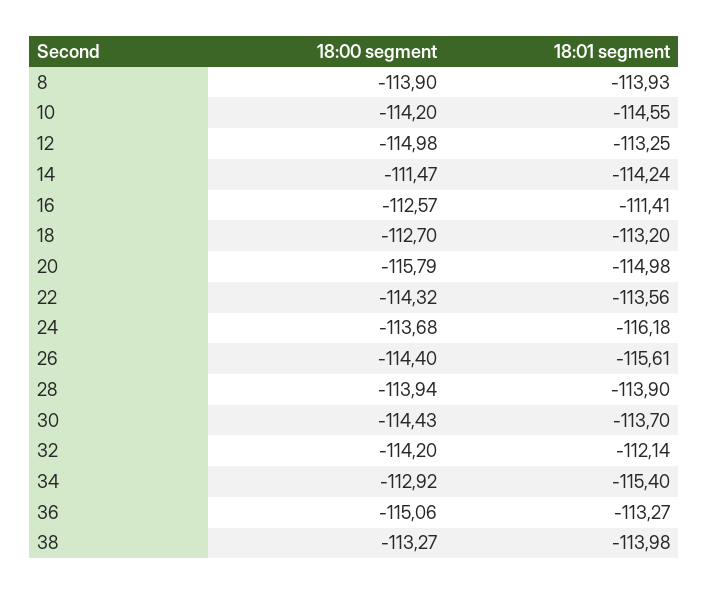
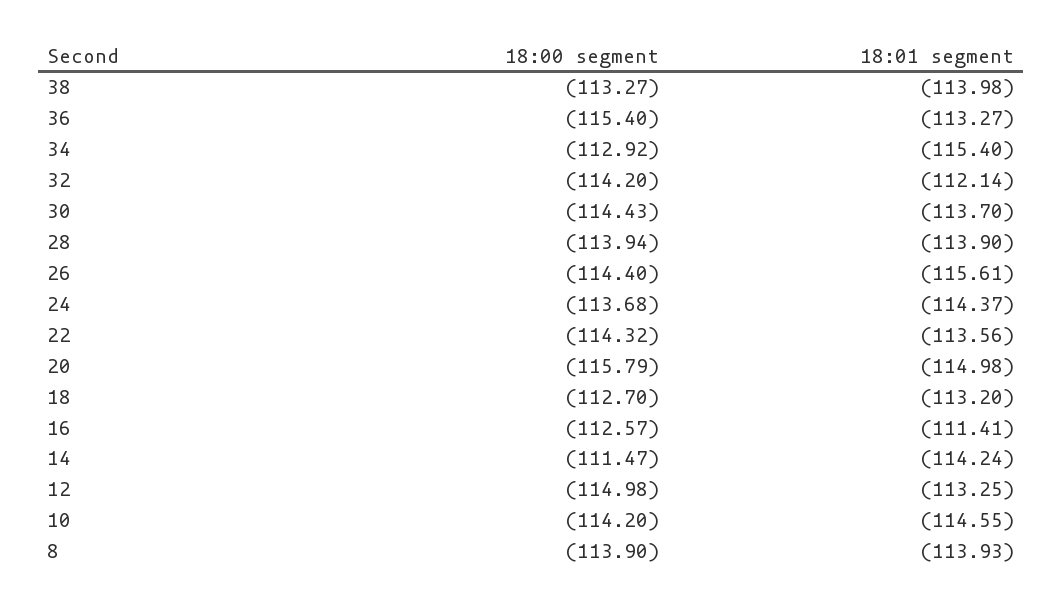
18:01 segment, 24: -116.18 -> -114.37
18:00 segment, 36: -115.06 -> -115.4

